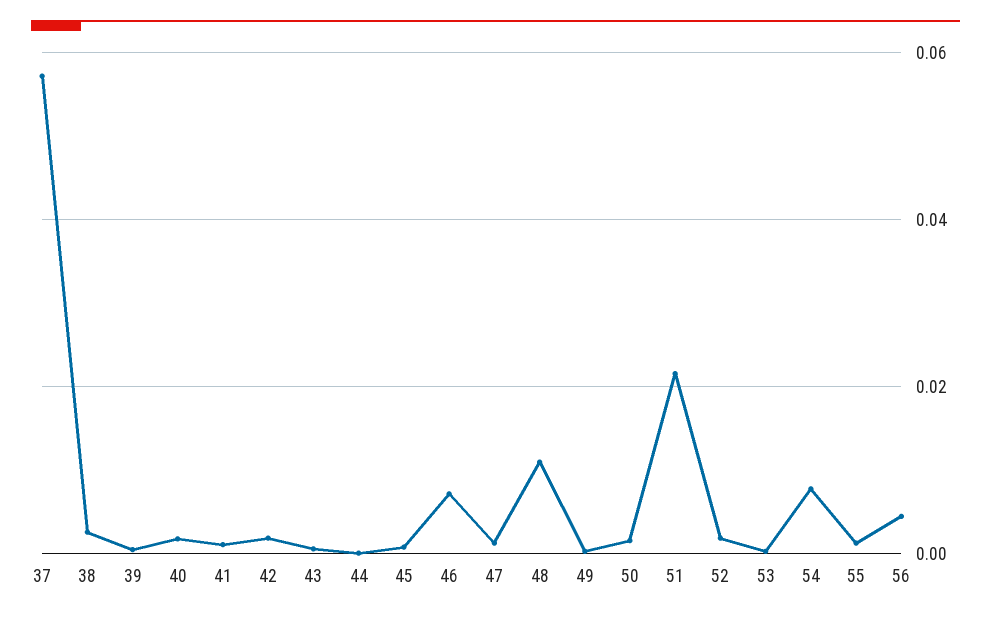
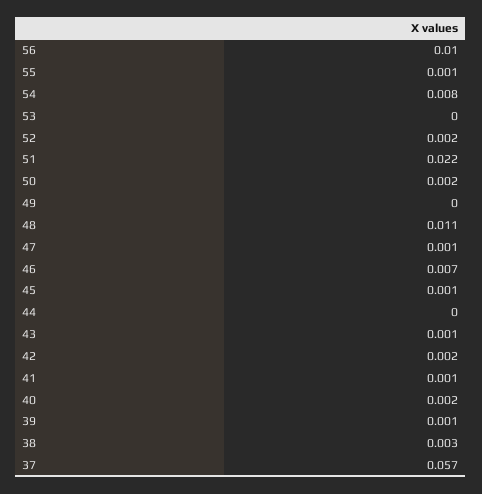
56: 0.004 -> 0.01

